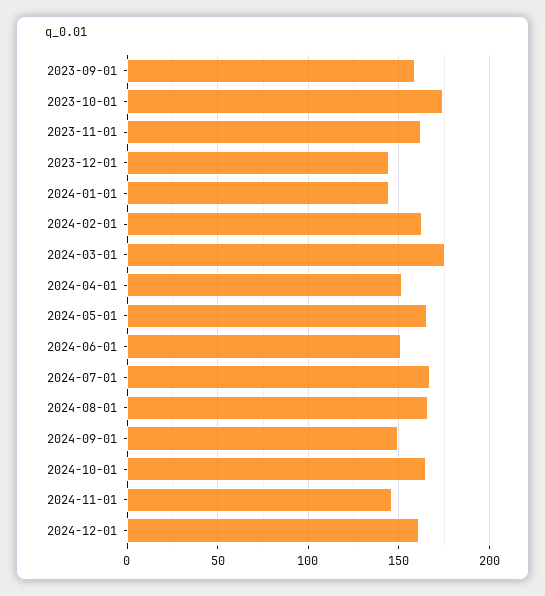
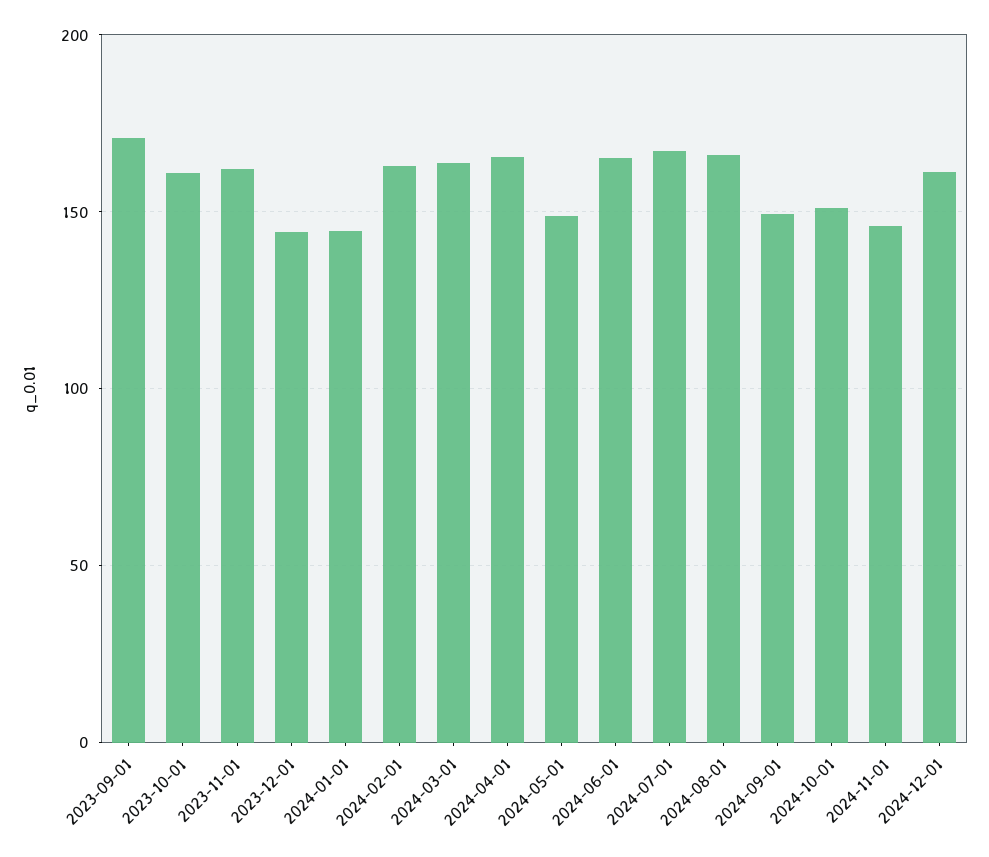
2023-09-01: 160 -> 170
2023-10-01: 175 -> 160
2024-03-01: 175 -> 165
2024-04-01: 150 -> 165
2024-05-01: 165 -> 150
2024-06-01: 150 -> 165
2024-10-01: 165 -> 150

